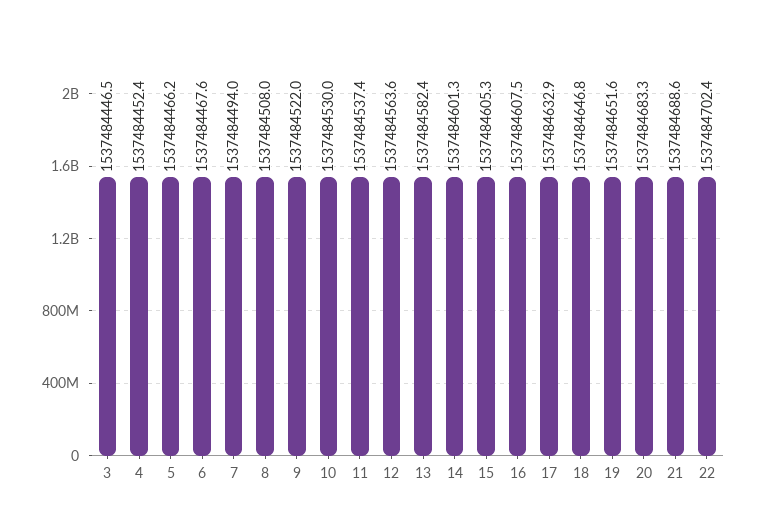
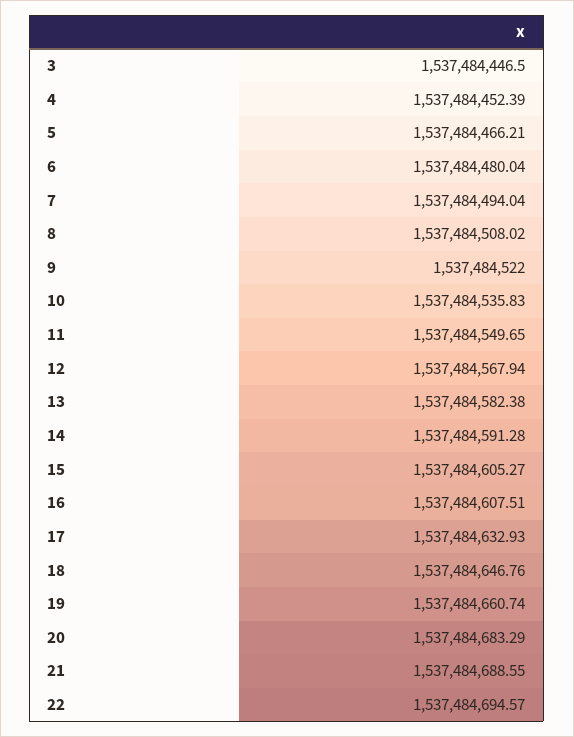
6: 1537484467.6 -> 1537484480.04
10: 1537484530 -> 1537484535.83
11: 1537484537.4 -> 1537484549.65
12: 1537484563.6 -> 1537484567.94
14: 1537484601.3 -> 1537484591.28
19: 1537484651.6 -> 1537484660.74
22: 1537484702.4 -> 1537484694.57

